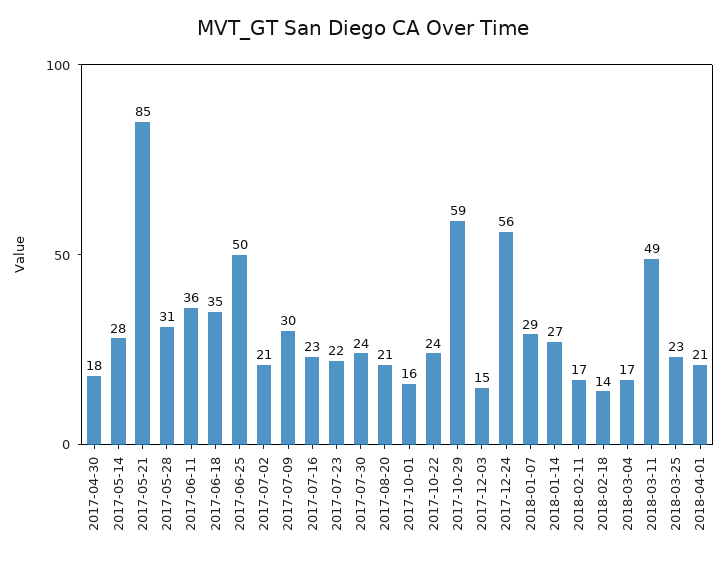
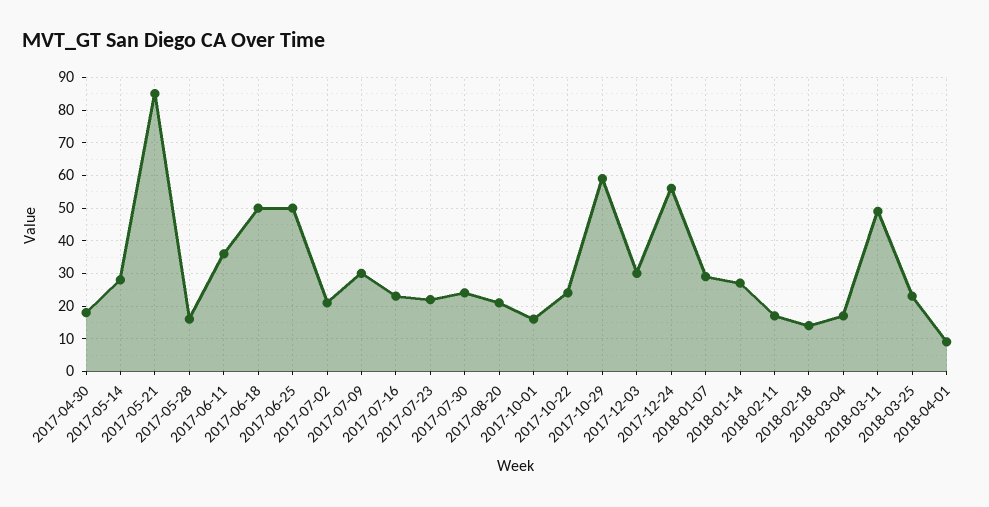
2017-05-28: 31 -> 15
2017-06-18: 35 -> 50
2017-12-03: 15 -> 30
2018-04-01: 21 -> 10

